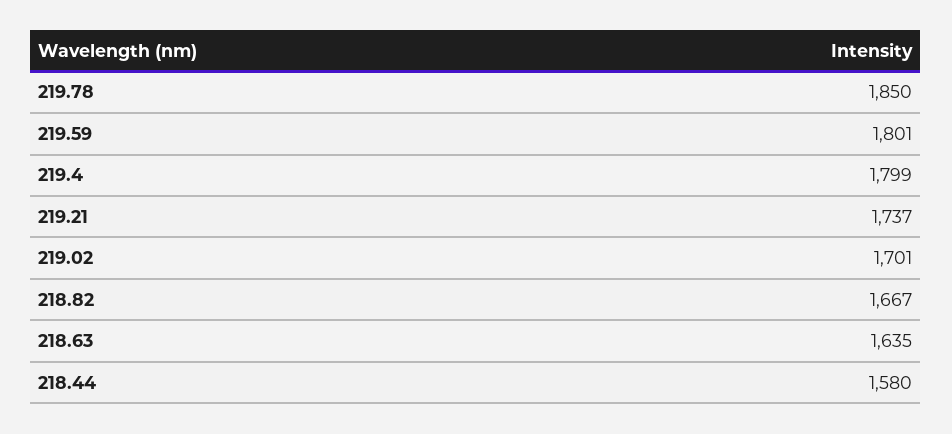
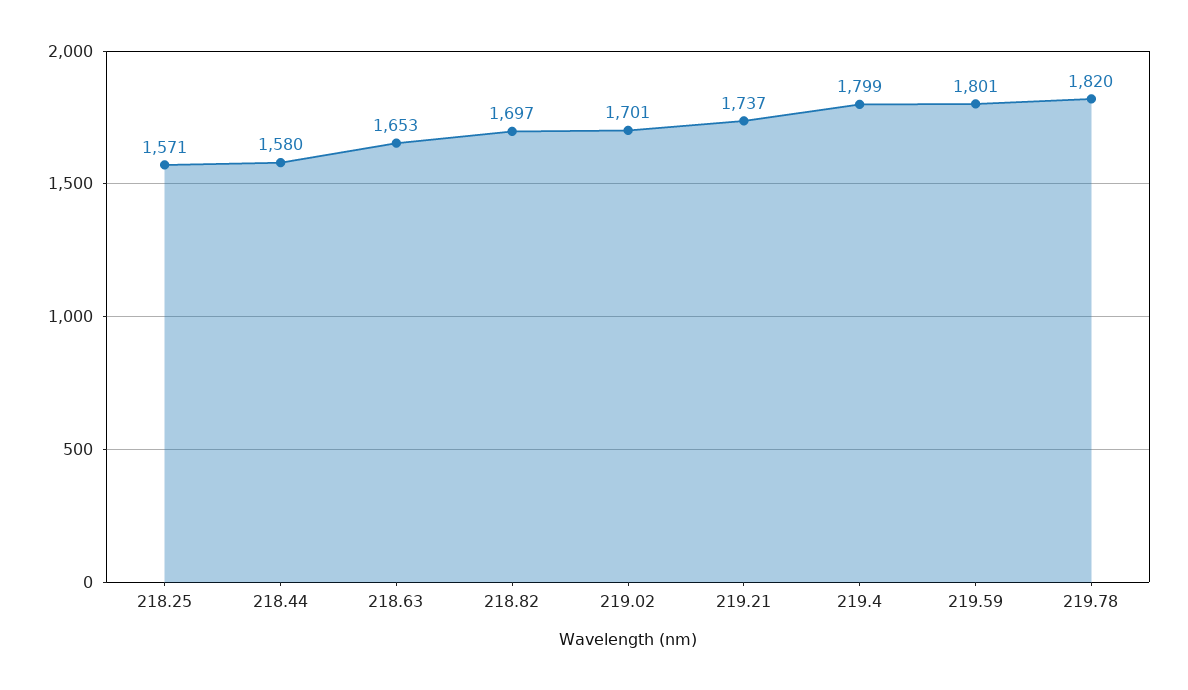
219.78: 1850 -> 1820
218.82: 1667 -> 1697
218.63: 1635 -> 1653
218.25: none -> 1571

